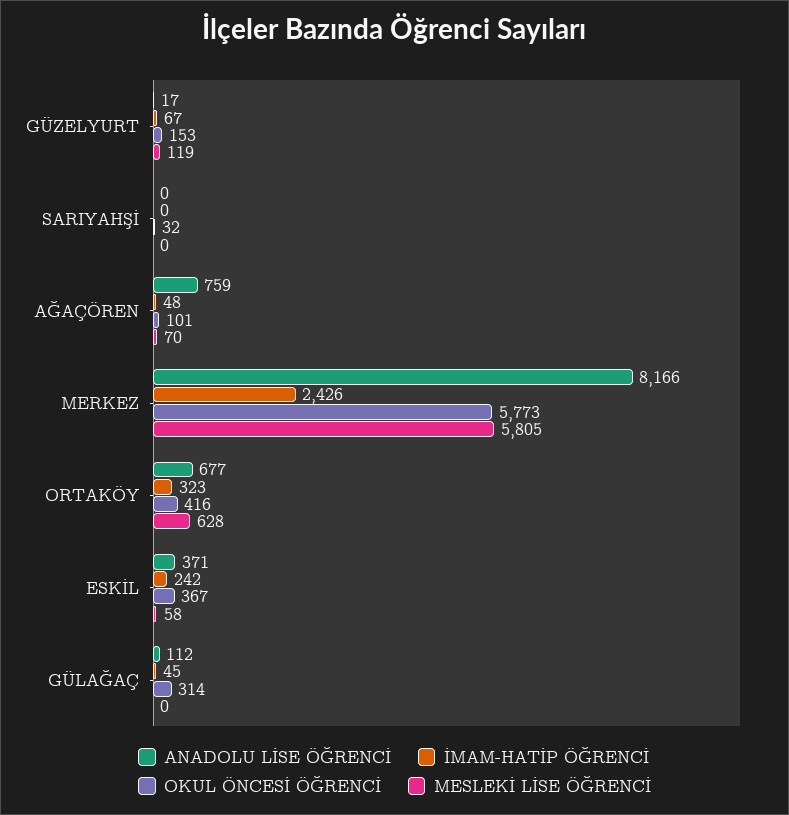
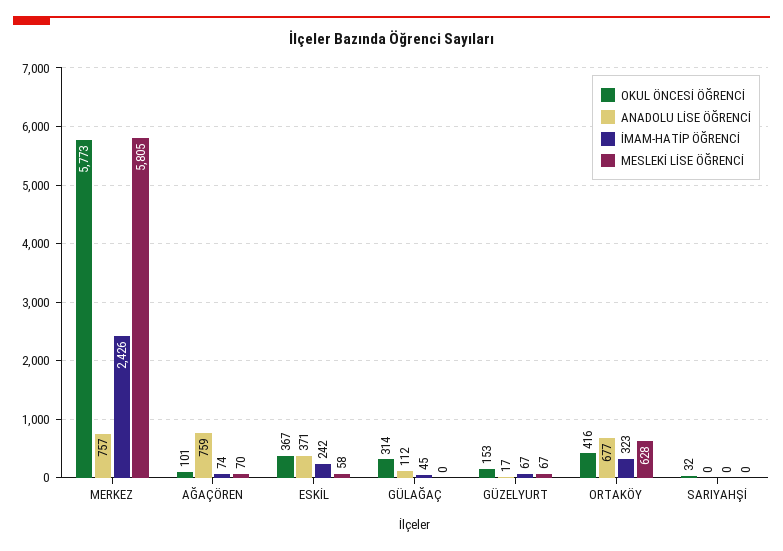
MESLEKİ LİSE ÖĞRENCİ, GÜZELYURT: 119 -> 67
İMAM-HATİP ÖĞRENCİ, AĞAÇÖREN: 48 -> 74
ANADOLU LİSE ÖĞRENCİ, MERKEZ: 8166 -> 757

